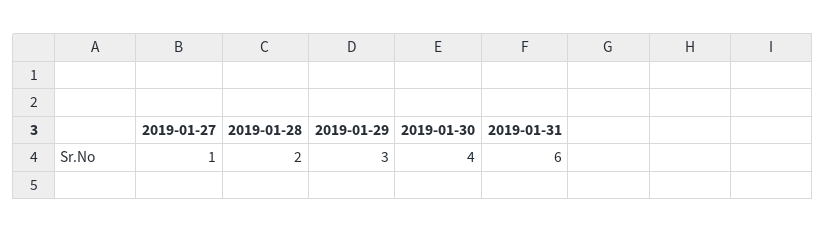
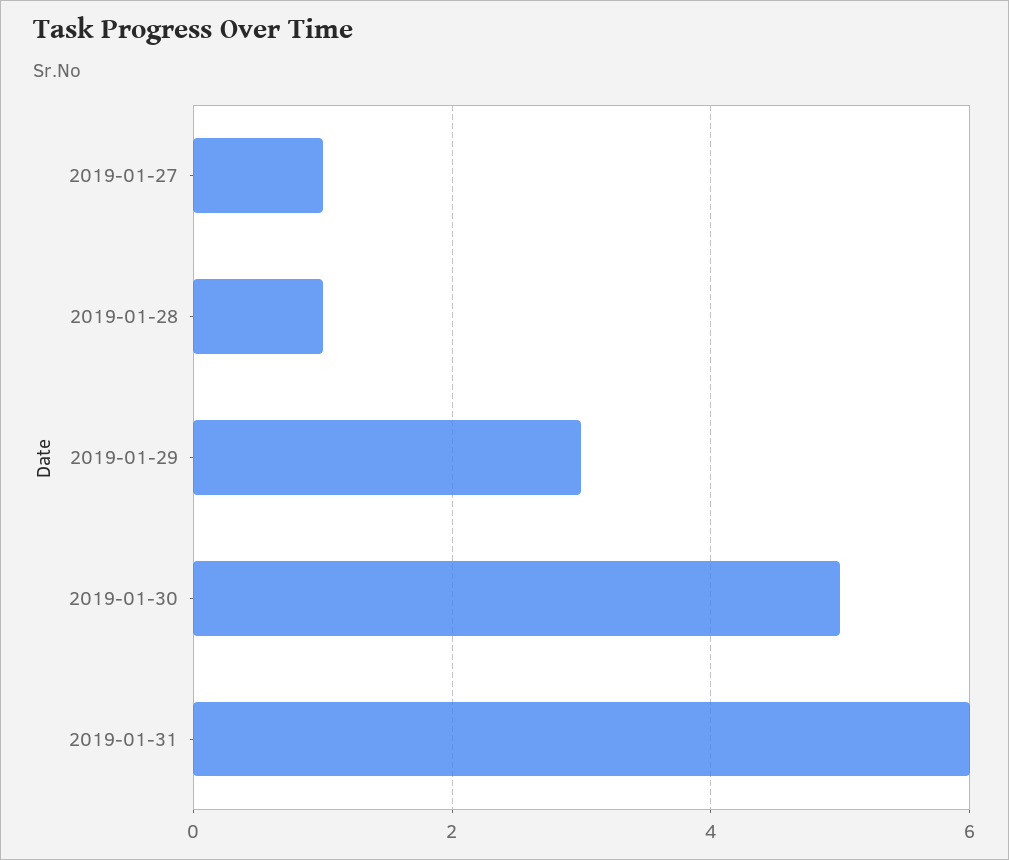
2019-01-28: 2 -> 1
2019-01-30: 4 -> 5

